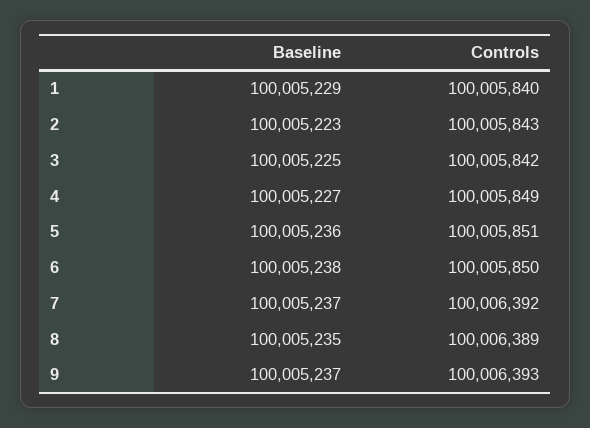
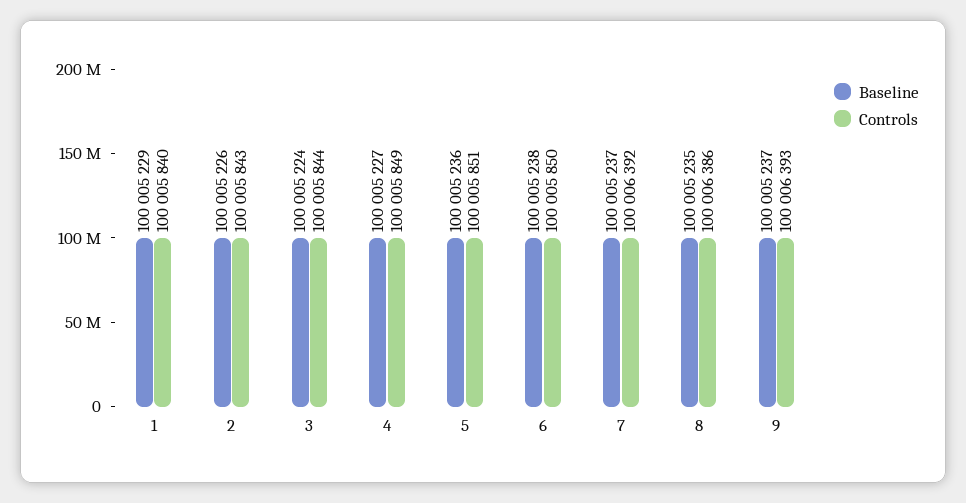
Baseline, 2: 100005223 -> 100005226
Baseline, 3: 100005225 -> 100005224
Controls, 3: 100005842 -> 100005844
Controls, 8: 100006389 -> 100006386

